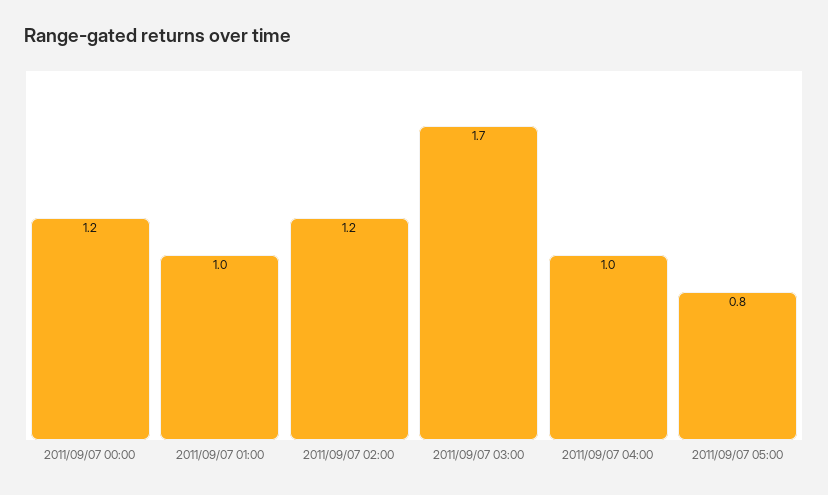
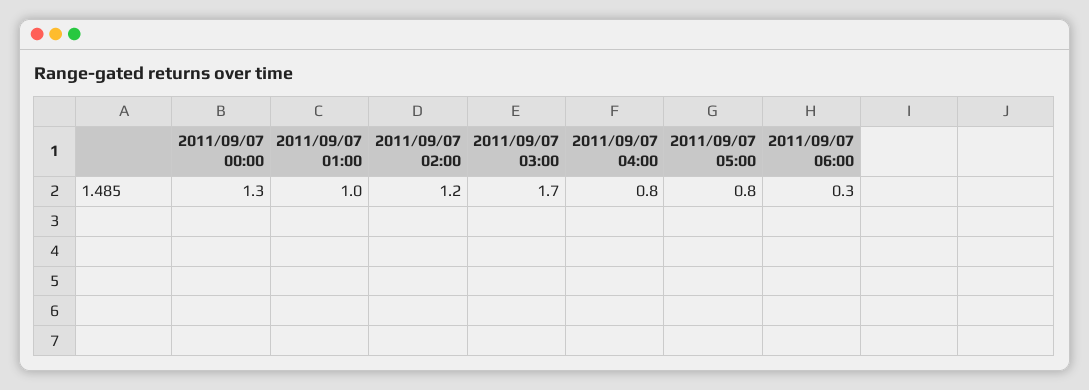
2011/09/07 00:00: 1.2 -> 1.3
2011/09/07 04:00: 1 -> 0.8
2011/09/07 06:00: none -> 0.3

